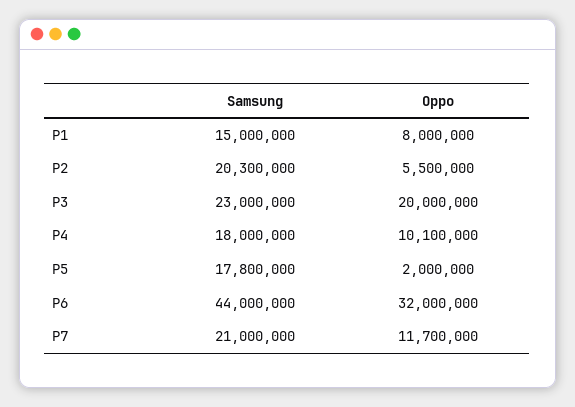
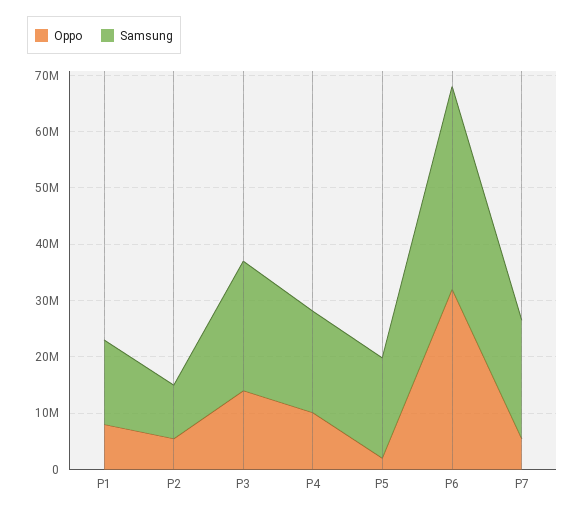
Samsung, P2: 20300000 -> 10000000
Oppo, P3: 20000000 -> 14000000
Samsung, P6: 44000000 -> 36000000
Oppo, P7: 11700000 -> 6000000

